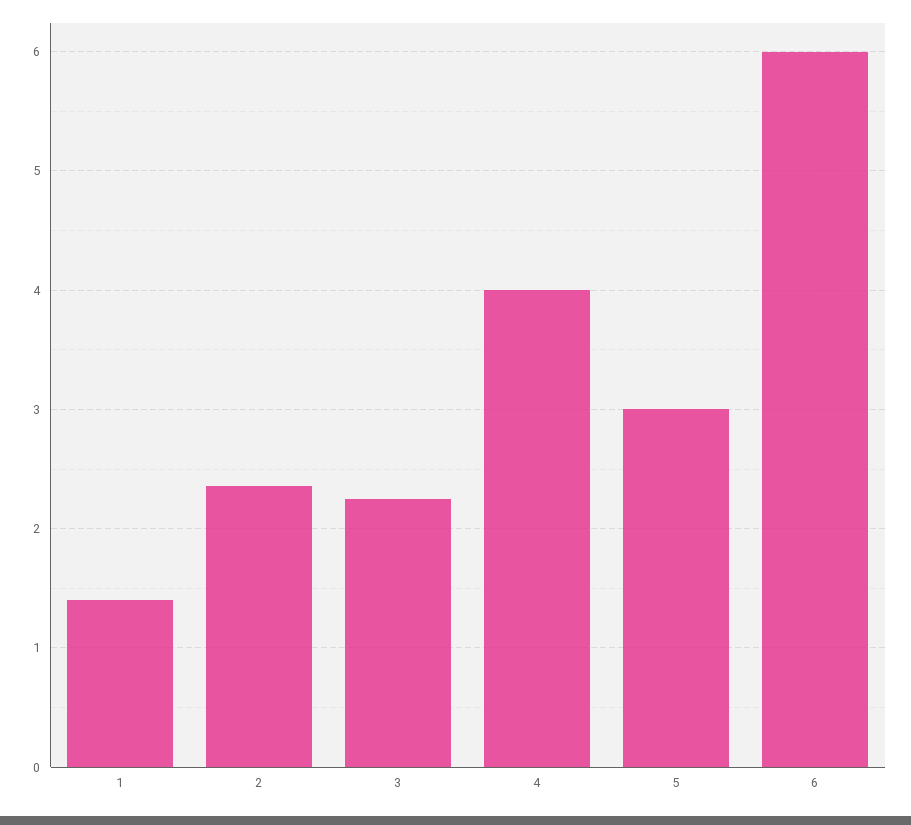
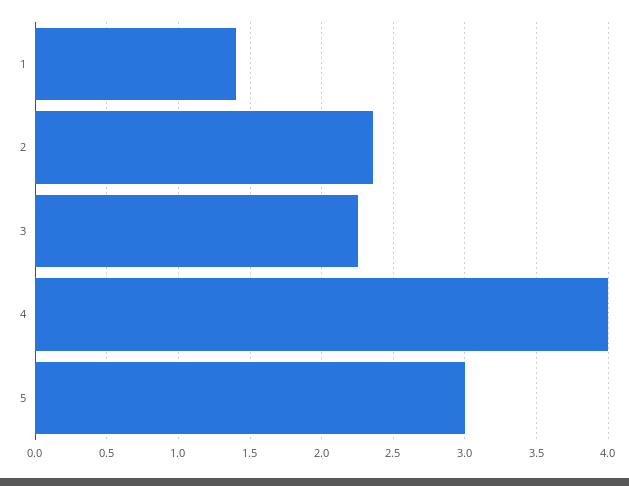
6: 6 -> none

